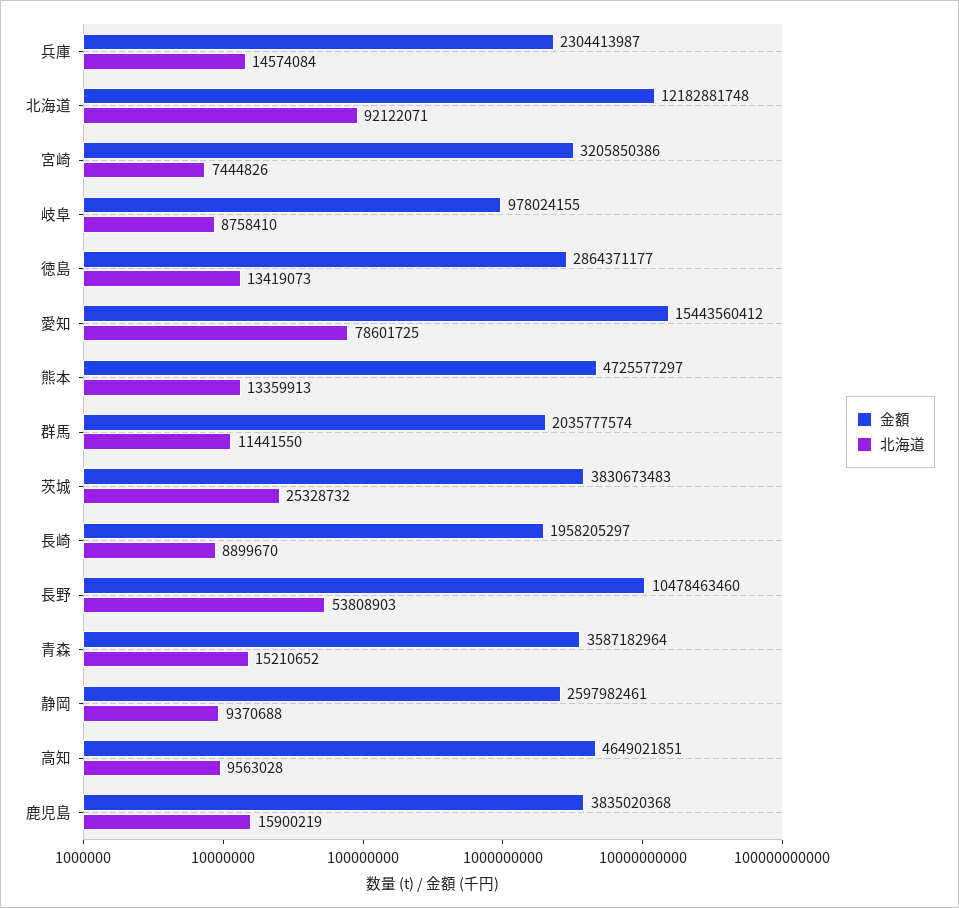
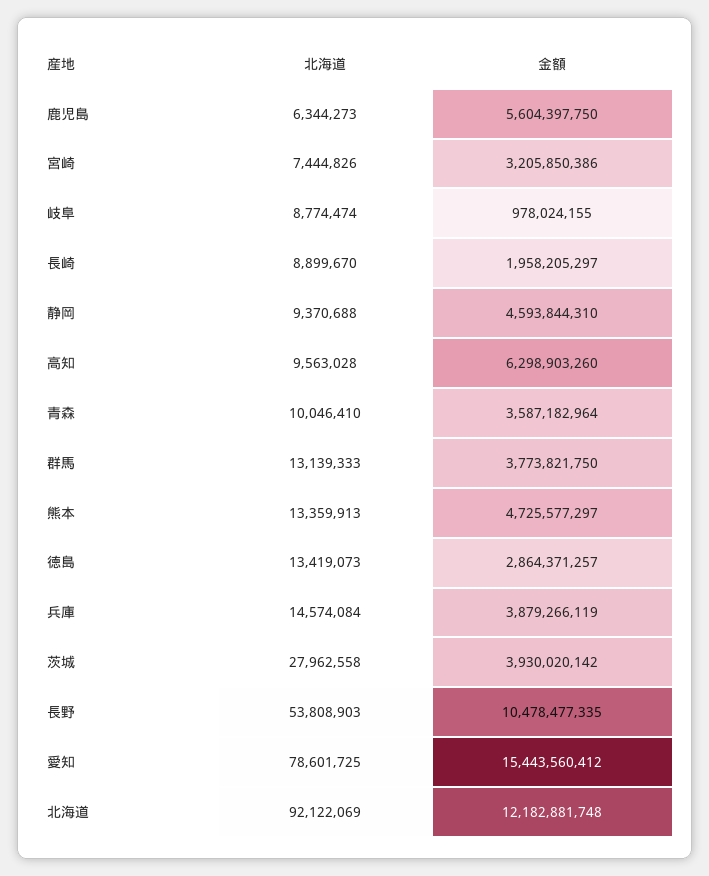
金額, 兵庫: 2304413987 -> 3879266119
北海道, 北海道: 92122071 -> 92122069
北海道, 岐阜: 8758410 -> 8774474
金額, 徳島: 2864371177 -> 2864371257
金額, 群馬: 2035777574 -> 3773821750
北海道, 群馬: 11441550 -> 13139333
金額, 茨城: 3830673483 -> 3930020142
北海道, 茨城: 25328732 -> 27962558
金額, 長野: 10478463460 -> 10478477335
北海道, 青森: 15210652 -> 10046410
金額, 静岡: 2597982461 -> 4593844310
金額, 高知: 4649021851 -> 6298903260
金額, 鹿児島: 3835020368 -> 5604397750
北海道, 鹿児島: 15900219 -> 6344273

